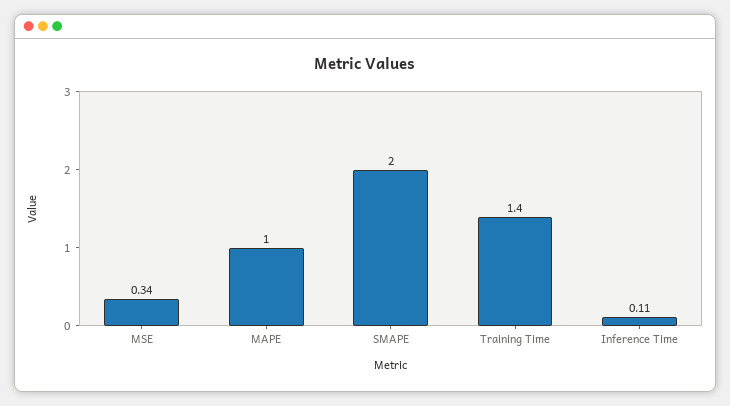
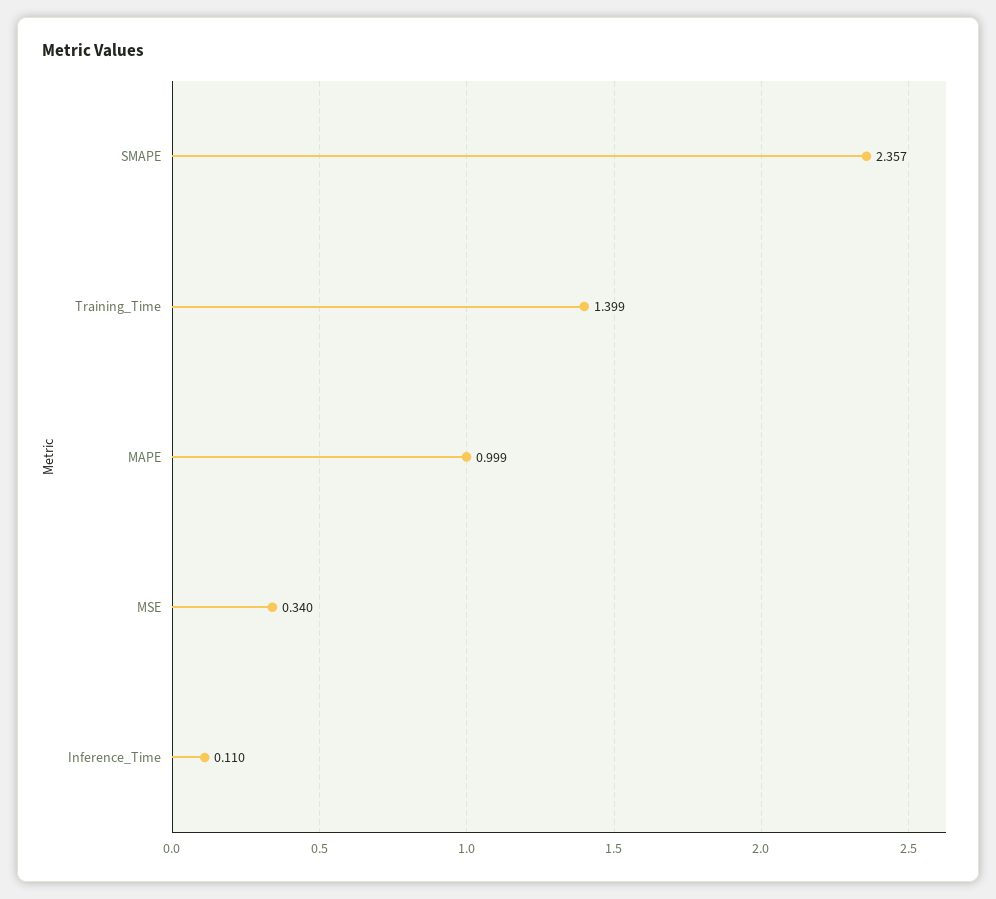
SMAPE: 2 -> 2.357

